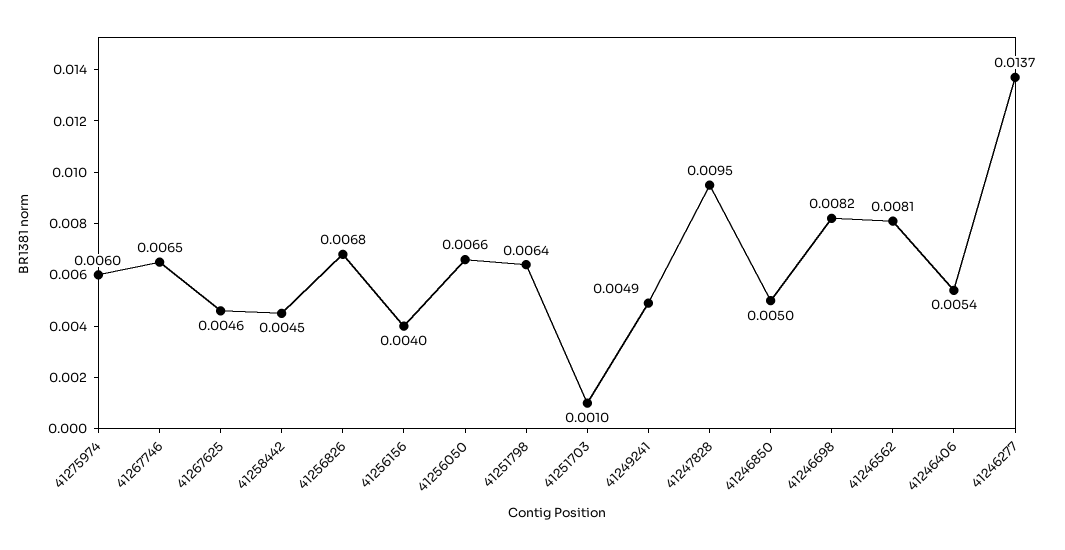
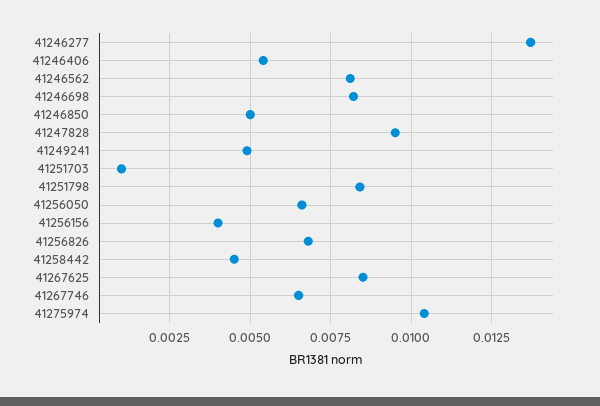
41275974: 0.006 -> 0.0105
41267625: 0.0046 -> 0.0085
41251798: 0.0064 -> 0.0085

